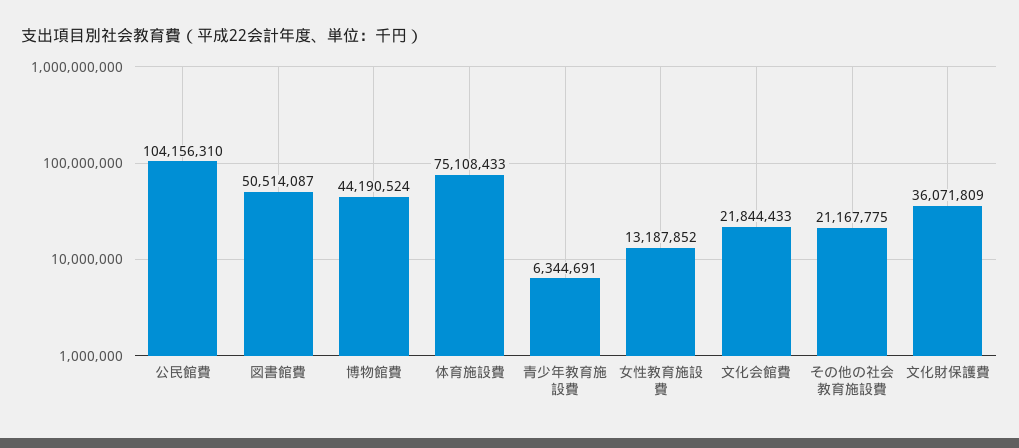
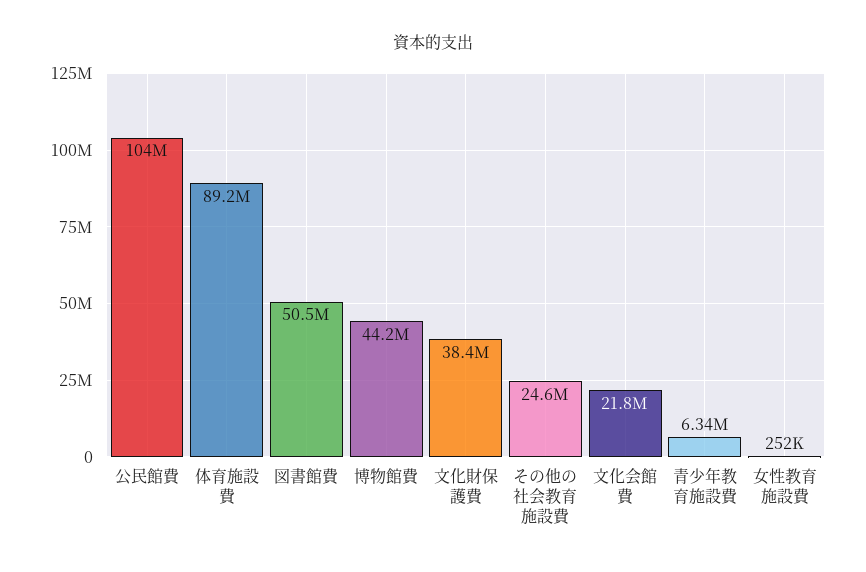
体育施設費: 75108433 -> 89200000
女性教育施設費: 13187852 -> 252000
その他の社会教育施設費: 21167775 -> 24600000
文化財保護費: 36071809 -> 38400000

